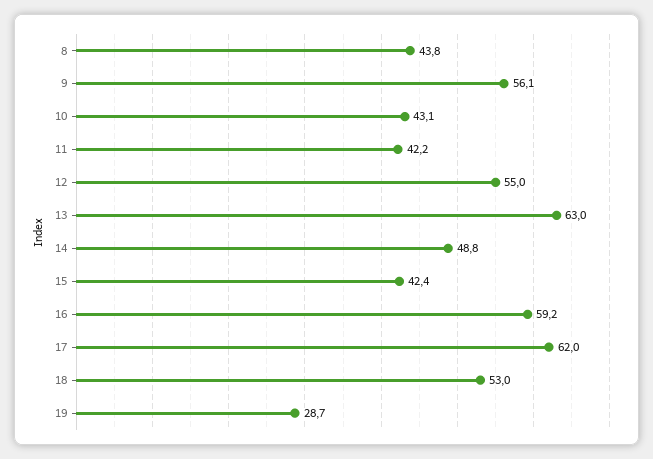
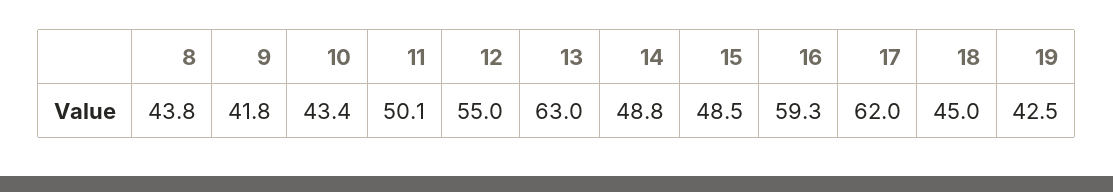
9: 56.1 -> 41.8
10: 43.1 -> 43.4
11: 42.2 -> 50.1
15: 42.4 -> 48.5
16: 59.2 -> 59.3
18: 53 -> 45
19: 28.7 -> 42.5

